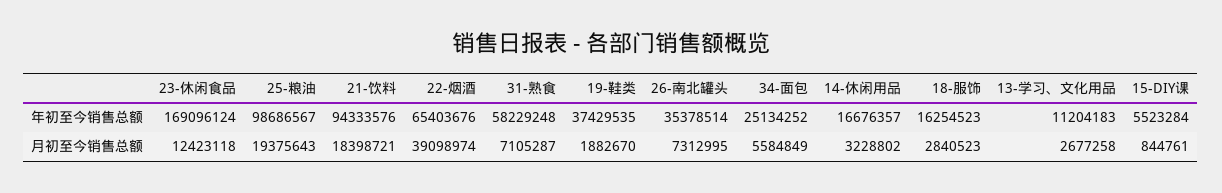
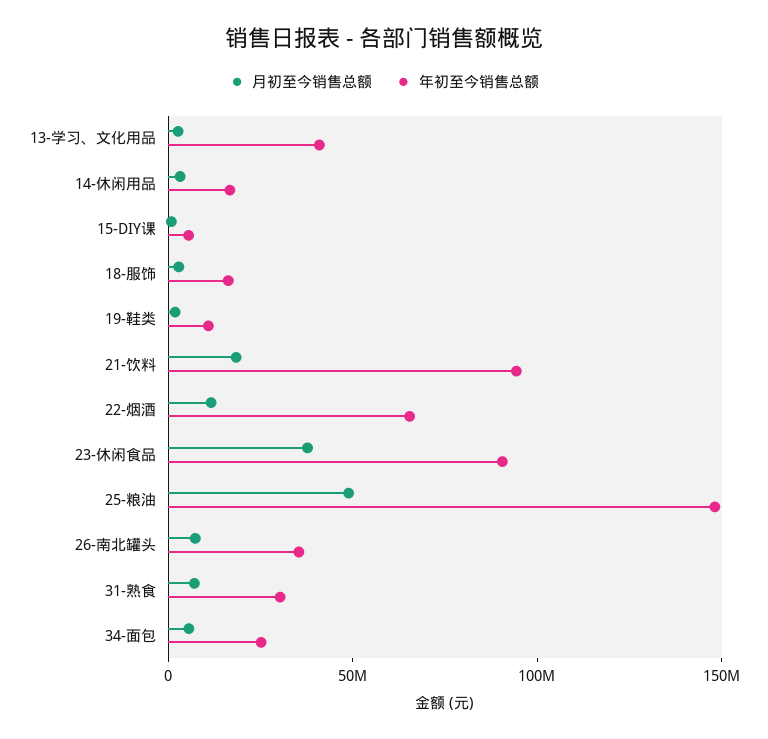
年初至今销售总额, 23-休闲食品: 169096124 -> 90000000
年初至今销售总额, 25-粮油: 98686567 -> 150000000
年初至今销售总额, 31-熟食: 58229248 -> 30000000
年初至今销售总额, 19-鞋类: 37429535 -> 10000000
年初至今销售总额, 13-学习、文化用品: 11204183 -> 40000000
月初至今销售总额, 23-休闲食品: 12423118 -> 40000000
月初至今销售总额, 25-粮油: 19375643 -> 50000000
月初至今销售总额, 22-烟酒: 39098974 -> 10000000

